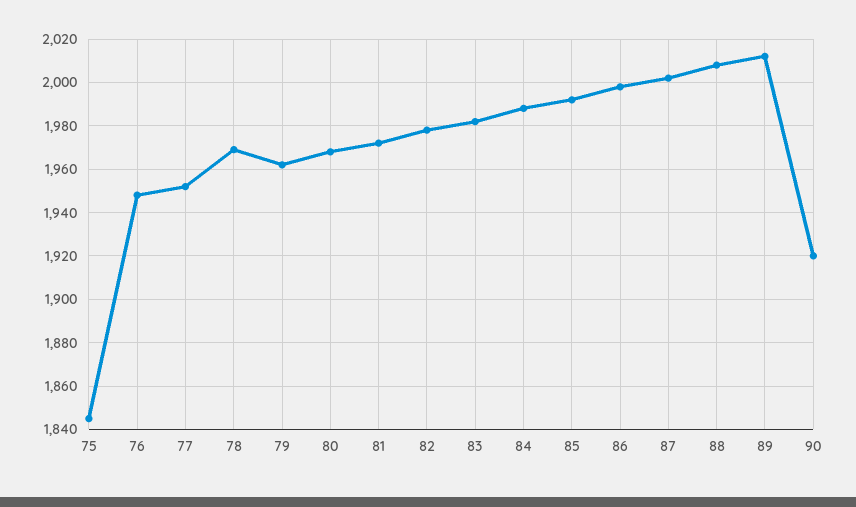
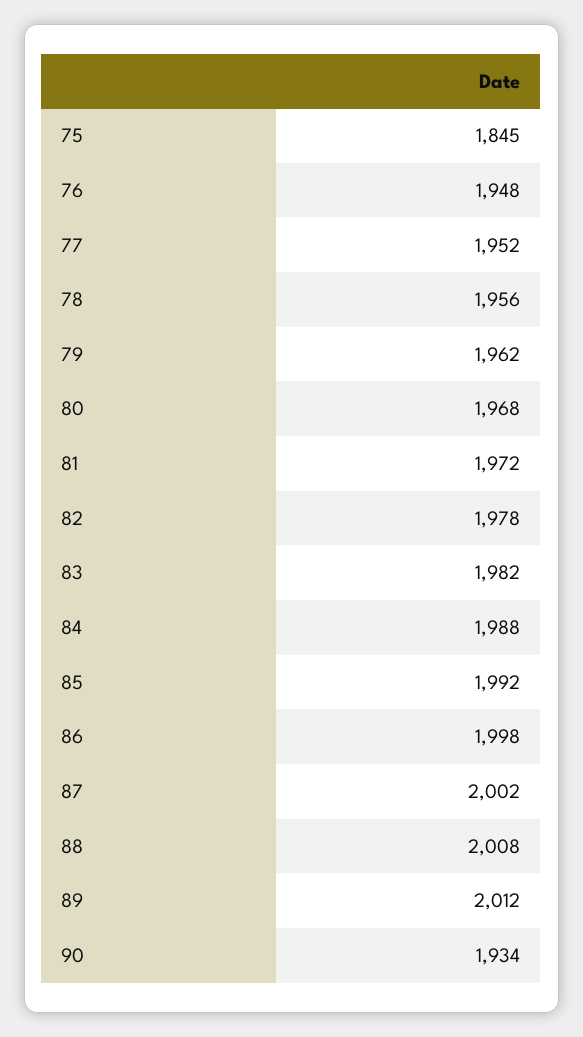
78: 1970 -> 1956
90: 1920 -> 1934

